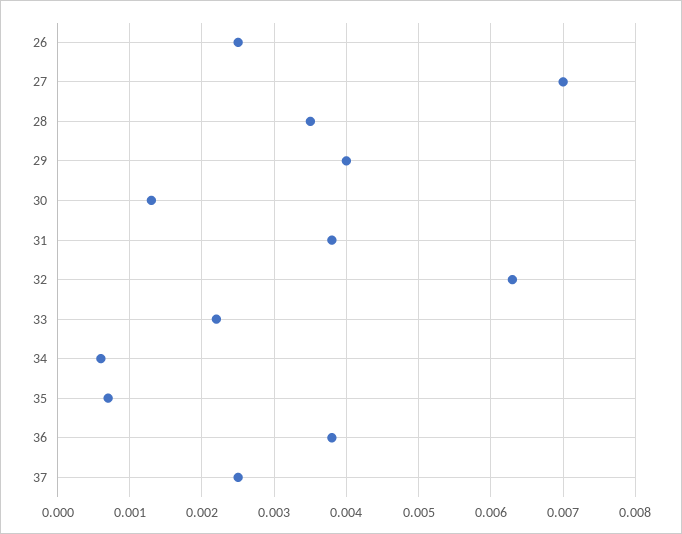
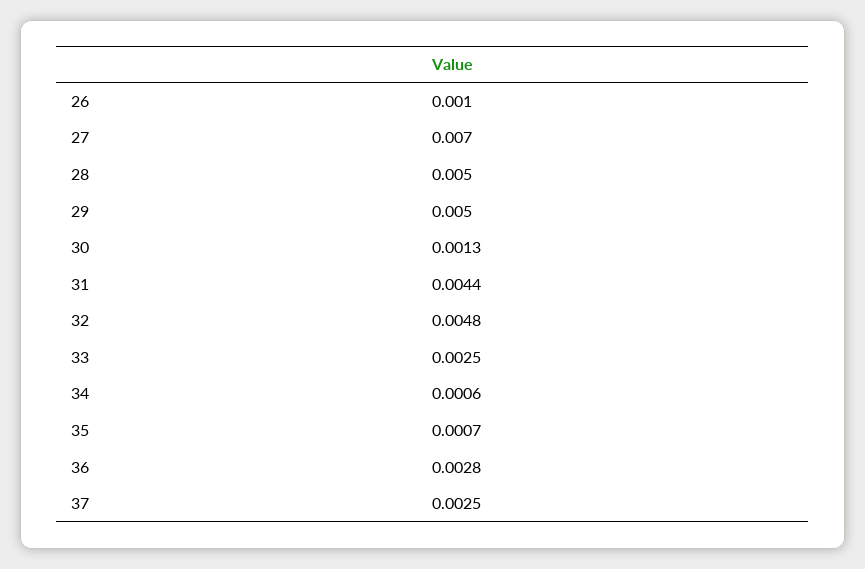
26: 0.0025 -> 0.001
28: 0.0035 -> 0.005
29: 0.004 -> 0.005
31: 0.0038 -> 0.0044
32: 0.0063 -> 0.0048
33: 0.0022 -> 0.0025
36: 0.0038 -> 0.0028

